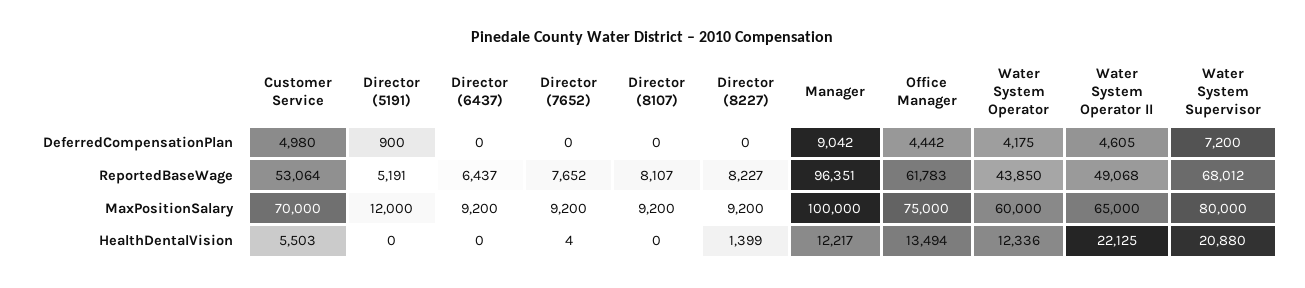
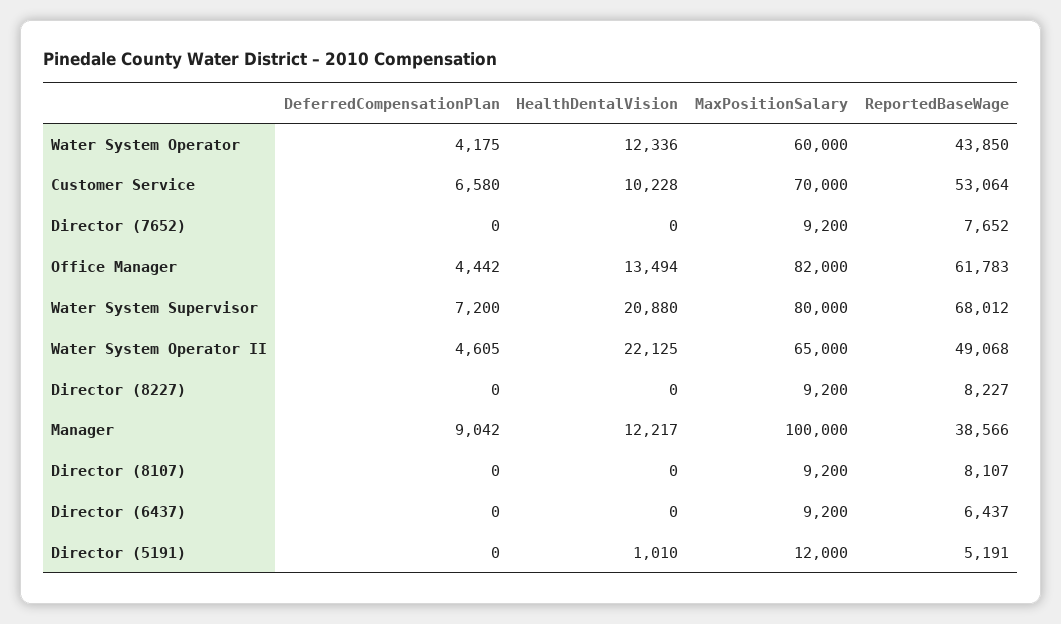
Customer Service, DeferredCompensationPlan: 4980 -> 6580
Director (5191), DeferredCompensationPlan: 900 -> 0
Manager, ReportedBaseWage: 96351 -> 38566
Office Manager, MaxPositionSalary: 75000 -> 82000
Customer Service, HealthDentalVision: 5503 -> 10228
Director (5191), HealthDentalVision: 0 -> 1010
Director (7652), HealthDentalVision: 4 -> 0
Director (8227), HealthDentalVision: 1399 -> 0

